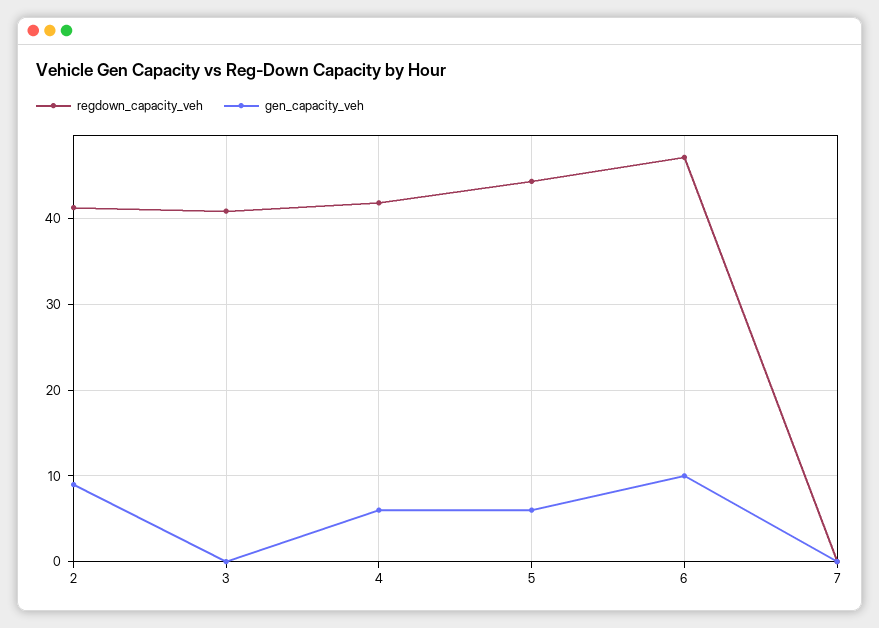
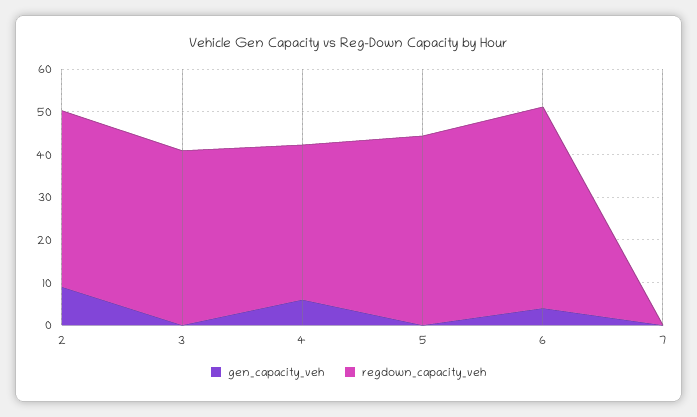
regdown_capacity_veh, 4: 42 -> 36
gen_capacity_veh, 5: 6 -> 0
gen_capacity_veh, 6: 10 -> 4

